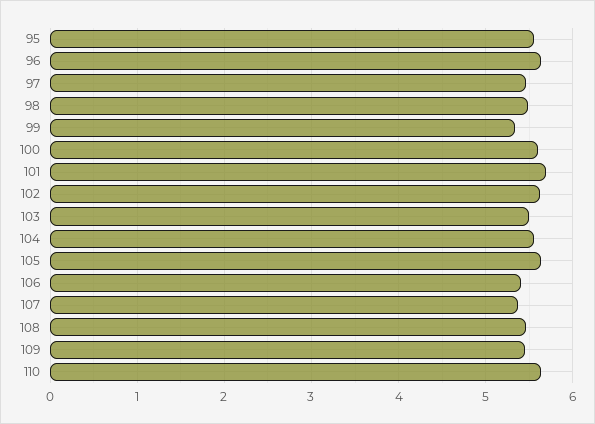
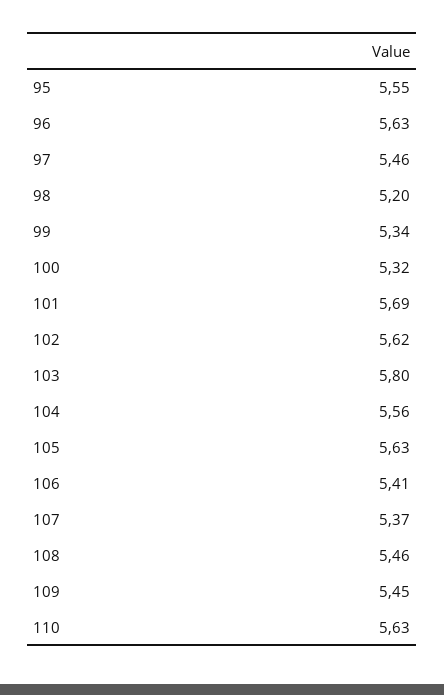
98: 5.5 -> 5.2
100: 5.6 -> 5.32
103: 5.5 -> 5.8

